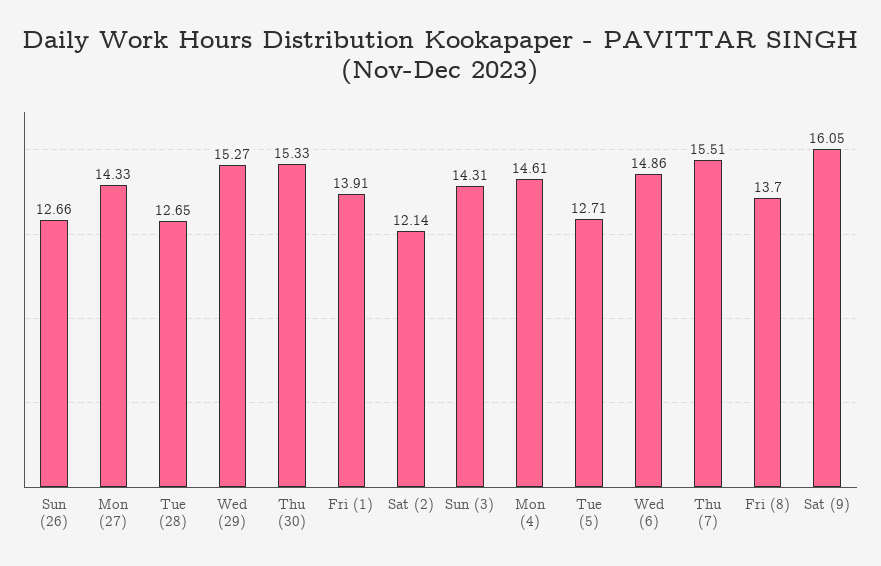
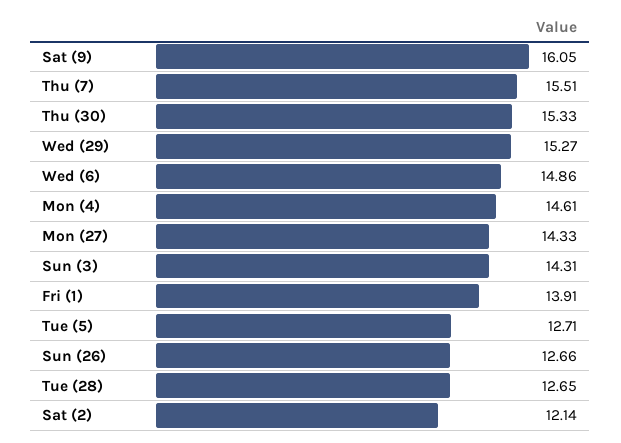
Fri (8): 13.7 -> none

